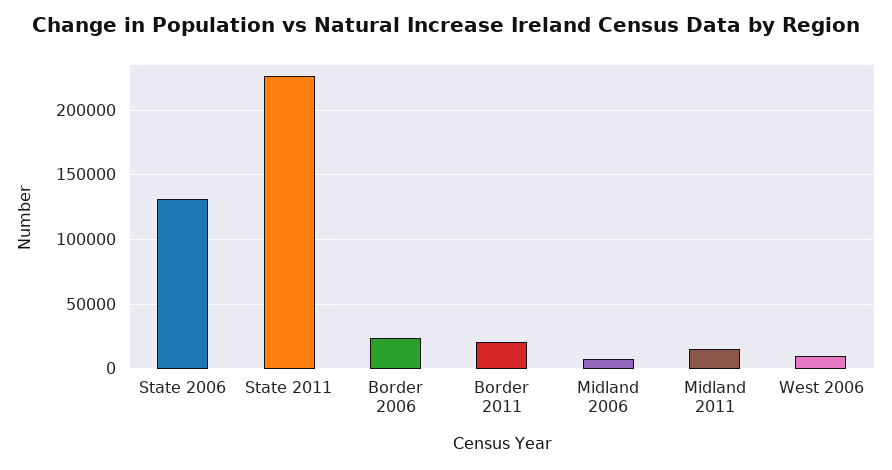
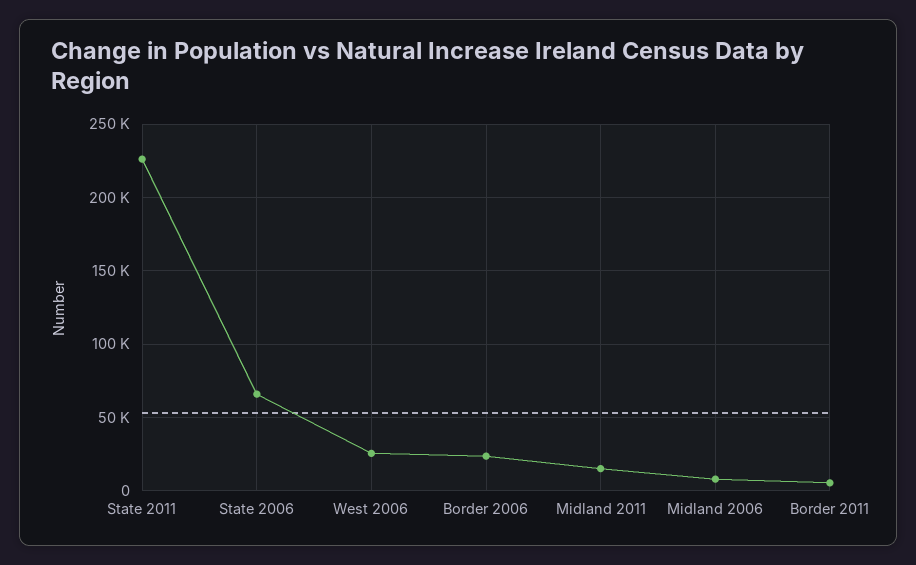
State 2006: 130000 -> 65000
Border 2011: 20000 -> 5000
West 2006: 10000 -> 25000

